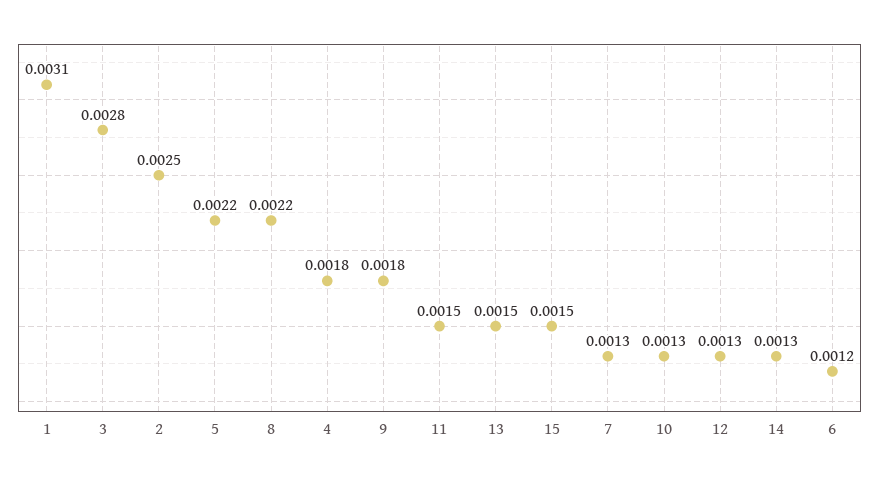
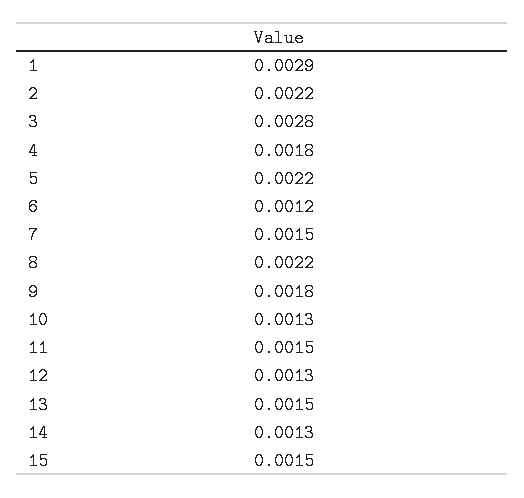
1: 0.0031 -> 0.0029
2: 0.0025 -> 0.0022
7: 0.0013 -> 0.0015

